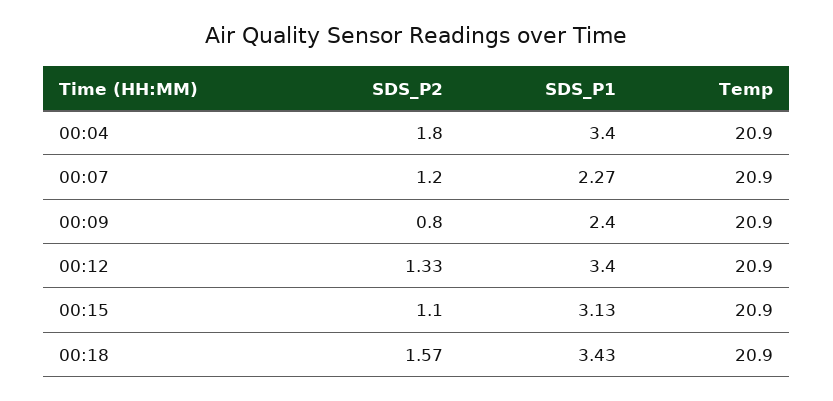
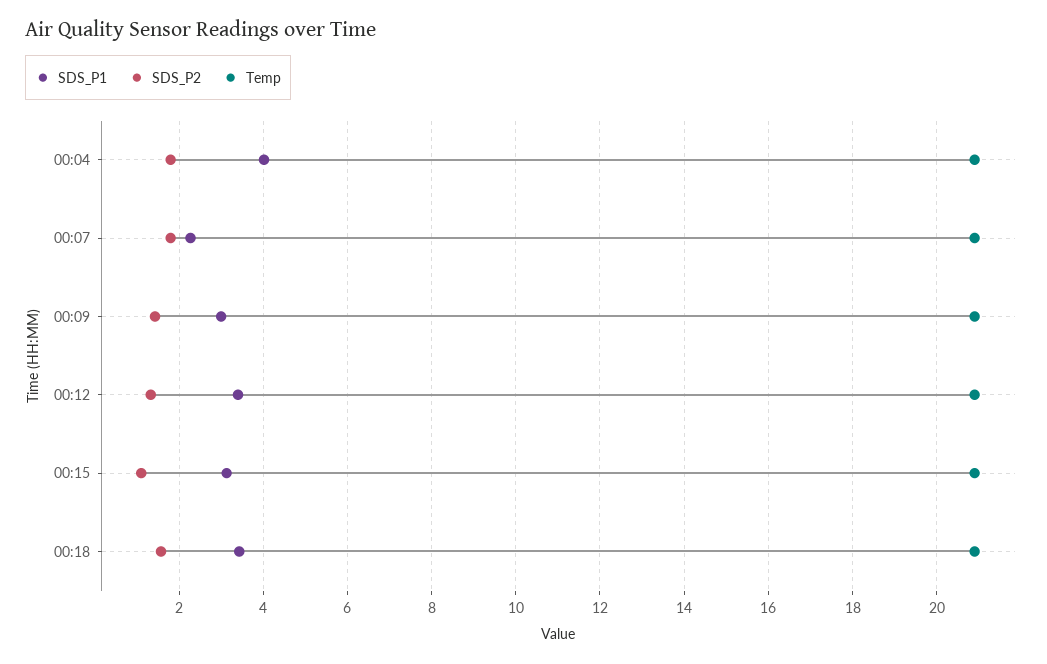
SDS_P1, 00:04: 3.4 -> 4
SDS_P2, 00:07: 1.2 -> 1.8
SDS_P2, 00:09: 0.8 -> 1.4
SDS_P1, 00:09: 2.4 -> 3

